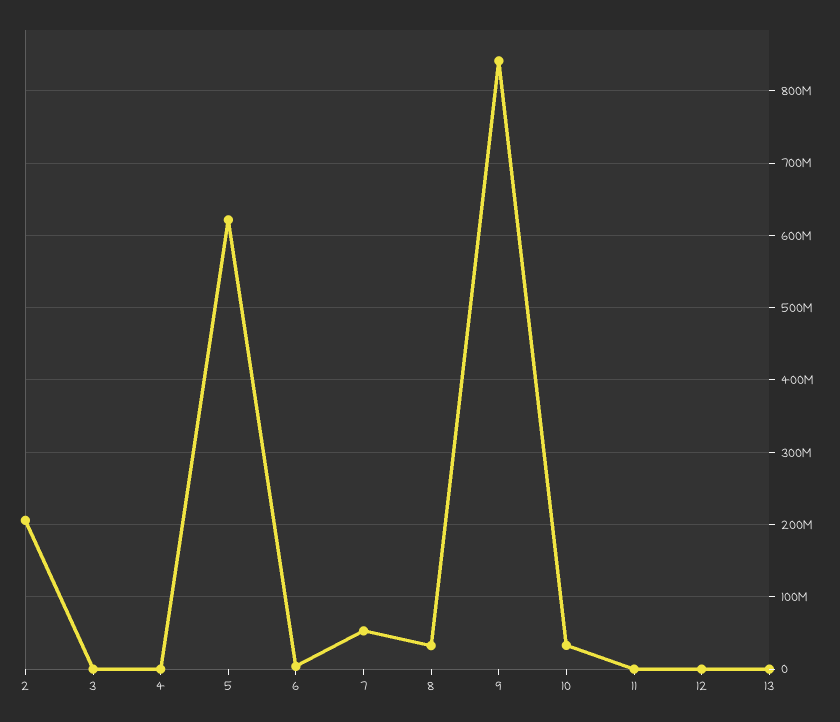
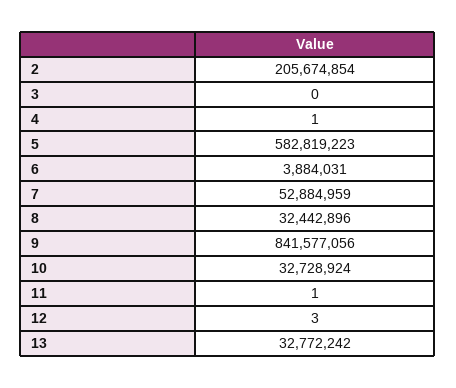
5: 620000000 -> 582819223
13: 0 -> 32772242

